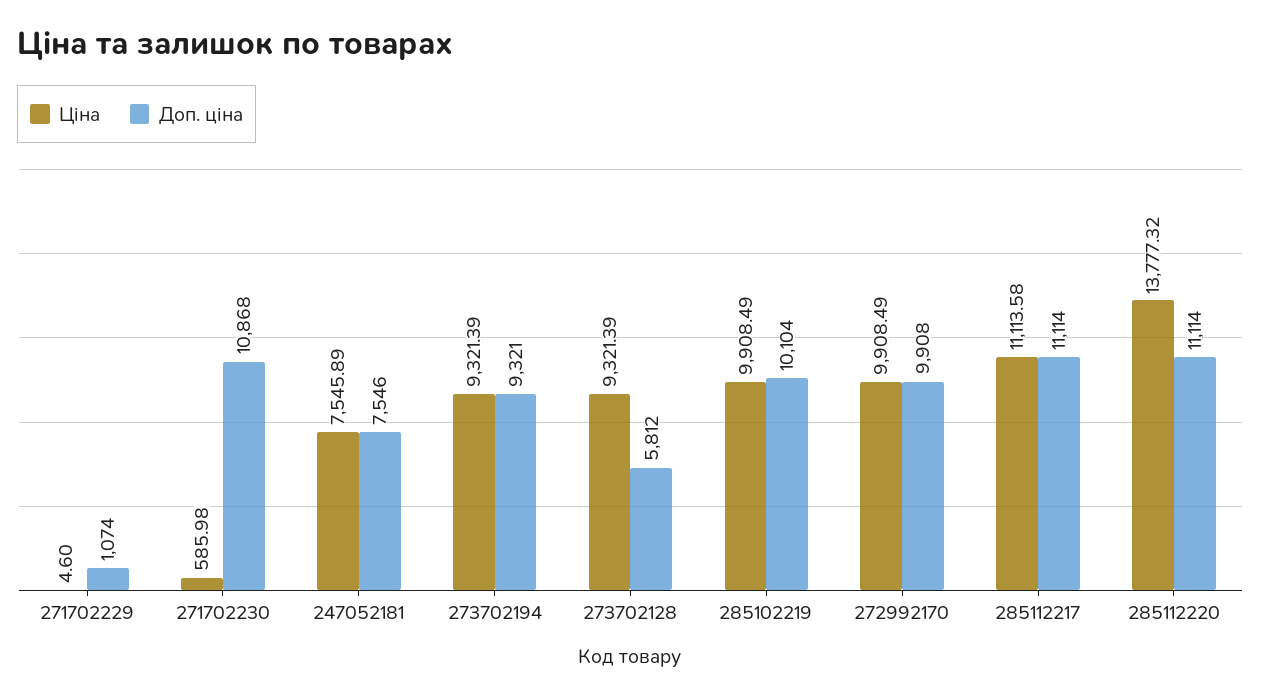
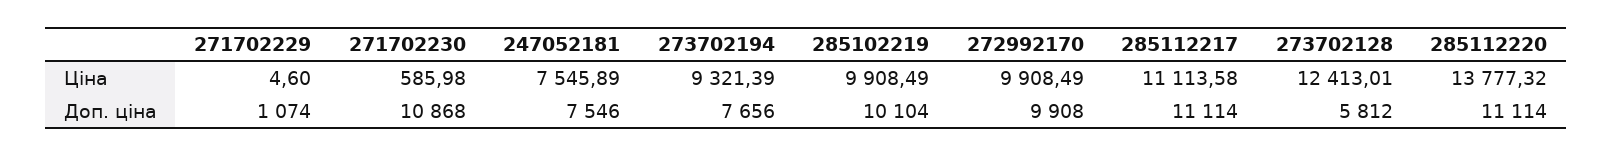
Доп. ціна, 273702194: 9321 -> 7656
Ціна, 273702128: 9321.39 -> 12413.01

